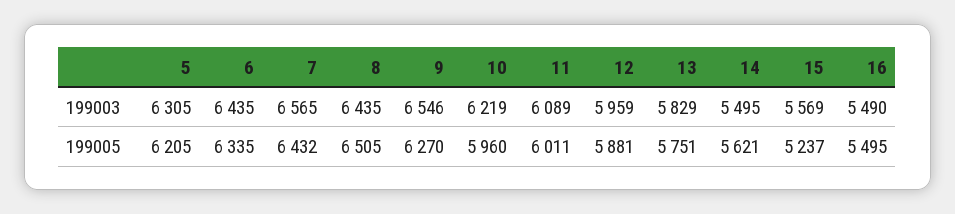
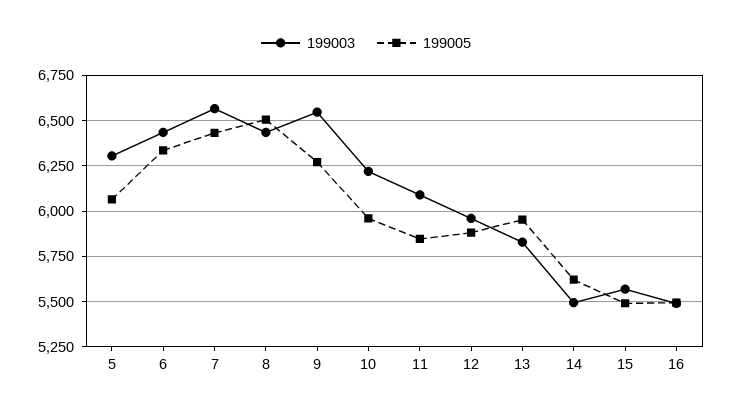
199005, 5: 6205 -> 6050
199005, 11: 6011 -> 5850
199005, 13: 5751 -> 5950
199005, 15: 5237 -> 5500

